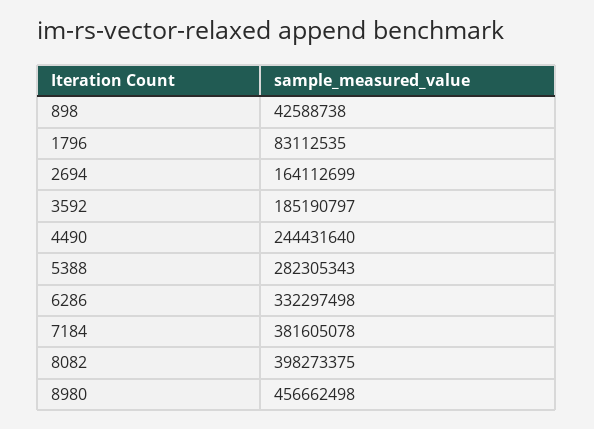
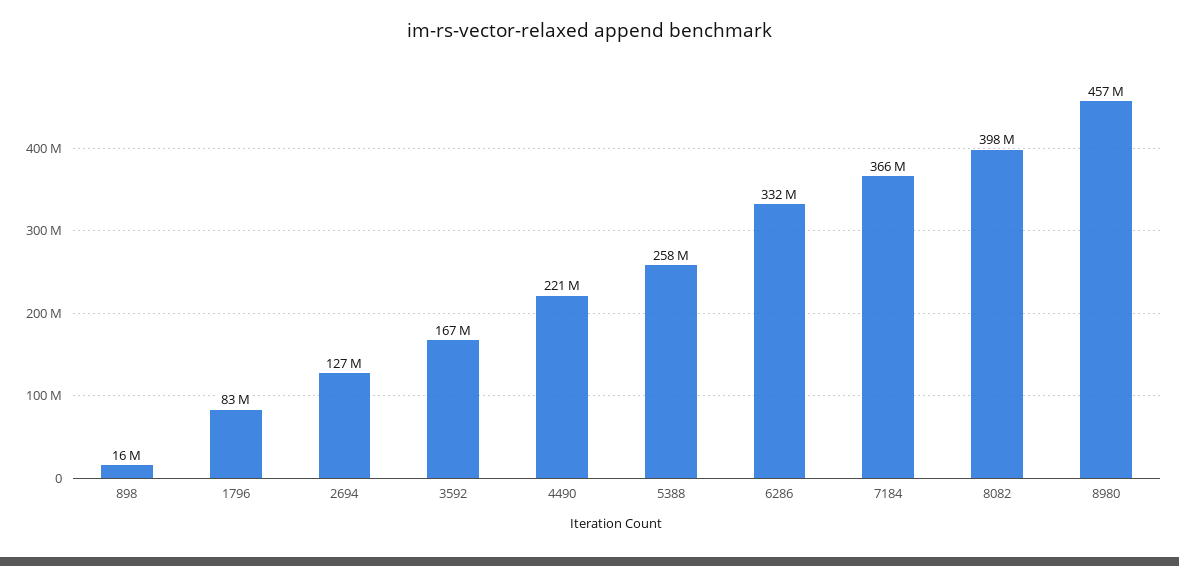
898: 42588738 -> 16000000
2694: 164112699 -> 127000000
3592: 185190797 -> 167000000
4490: 244431640 -> 221000000
5388: 282305343 -> 258000000
7184: 381605078 -> 366000000

